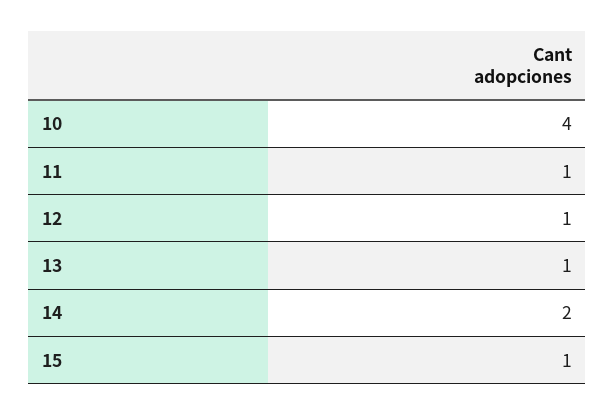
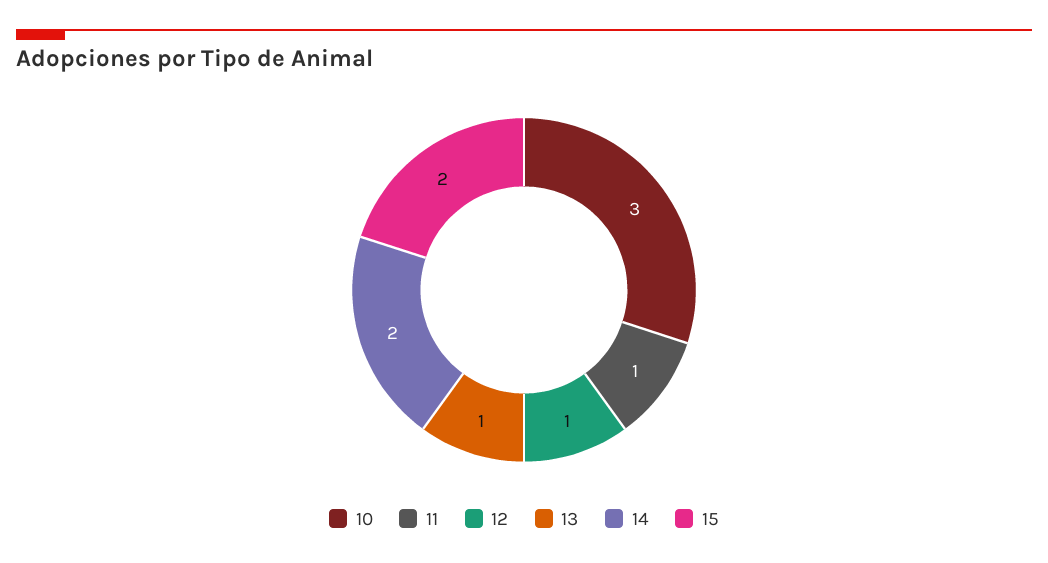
10: 4 -> 3
15: 1 -> 2

